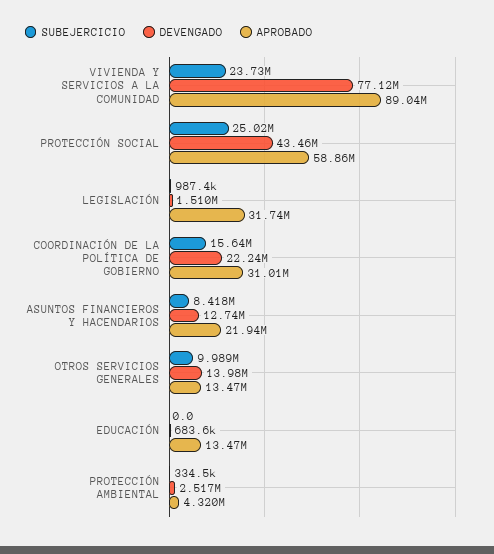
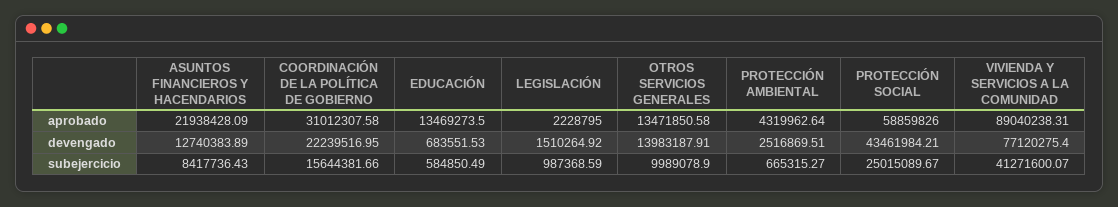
SUBEJERCICIO, VIVIENDA Y SERVICIOS A LA COMUNIDAD: 23730000 -> 41271600.07
APROBADO, LEGISLACIÓN: 31740000 -> 2228795
SUBEJERCICIO, EDUCACIÓN: 0 -> 584850.49
SUBEJERCICIO, PROTECCIÓN AMBIENTAL: 334500 -> 665315.27

